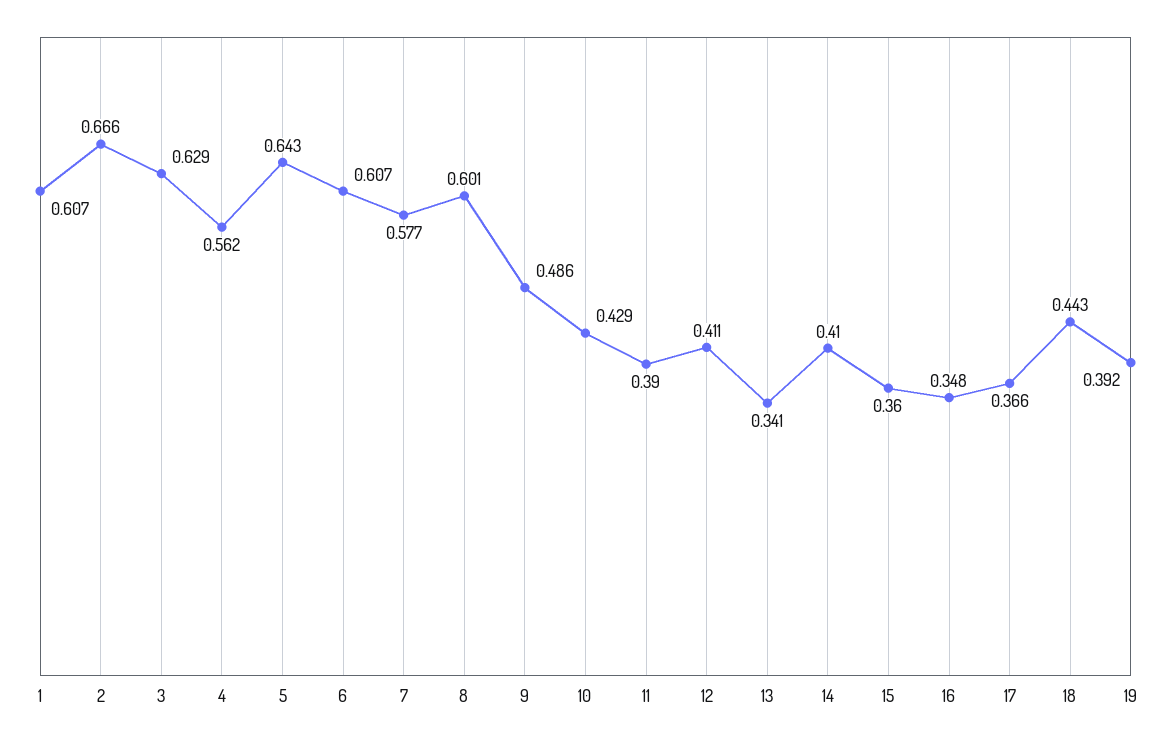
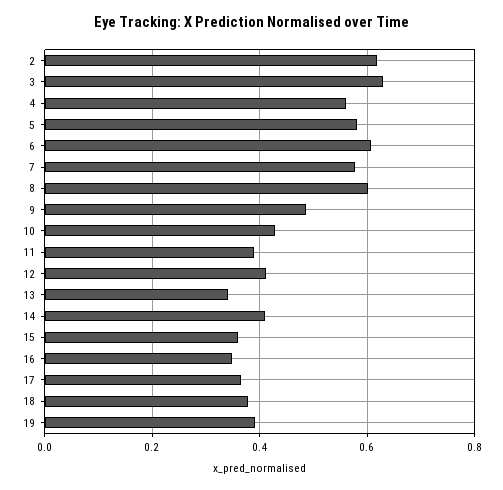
1: 0.607 -> none
2: 0.666 -> 0.62
5: 0.643 -> 0.58
18: 0.443 -> 0.38

